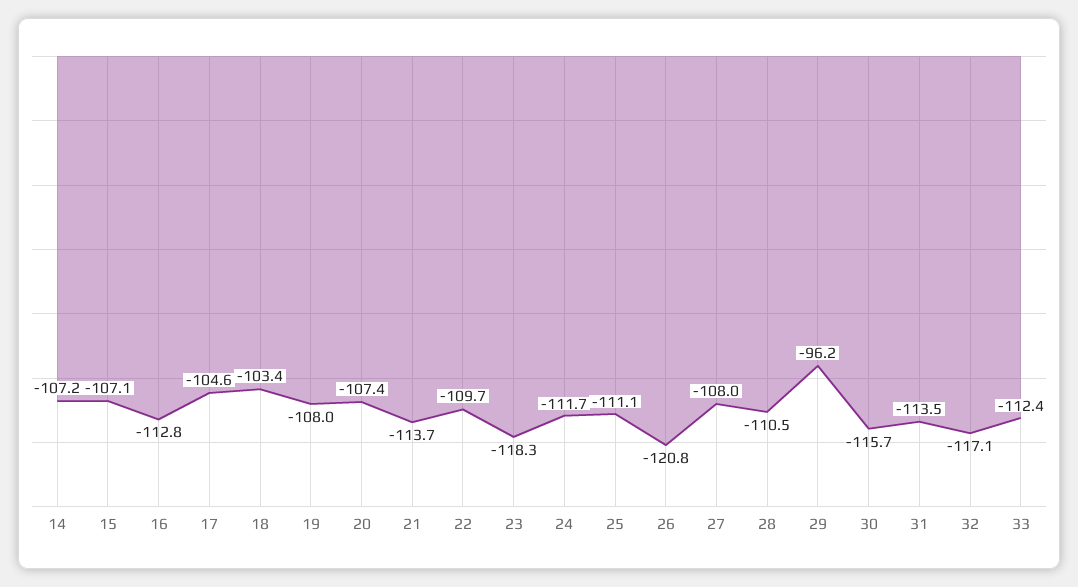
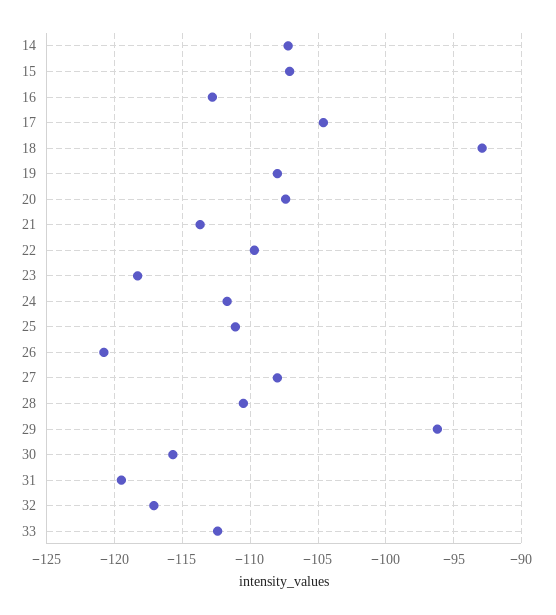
18: -103.4 -> -93
31: -113.5 -> -119.5

